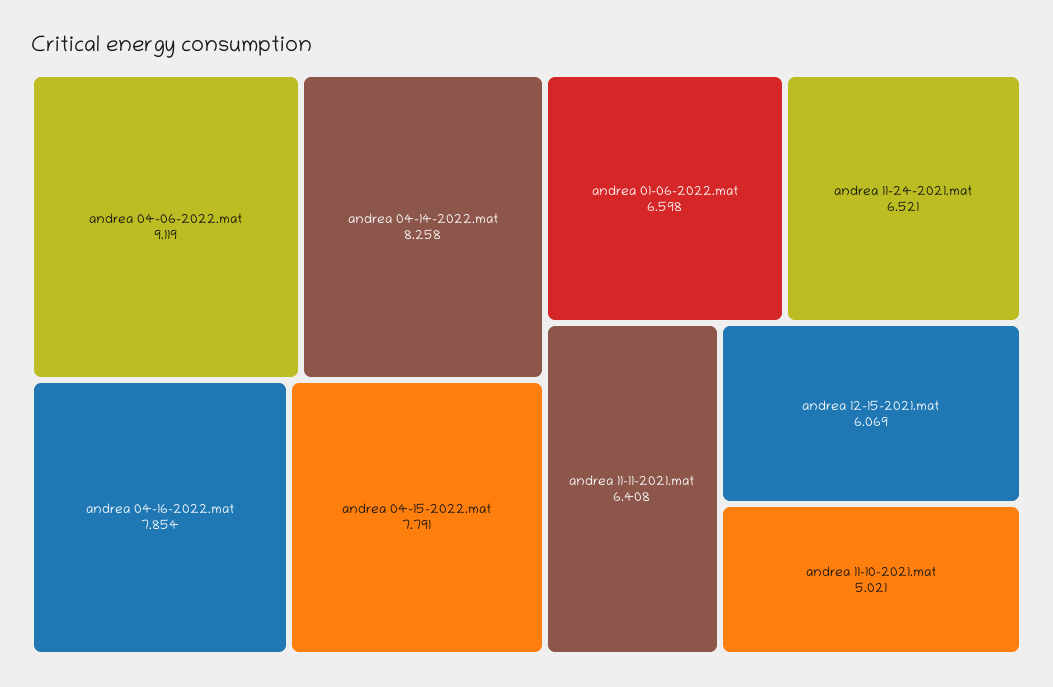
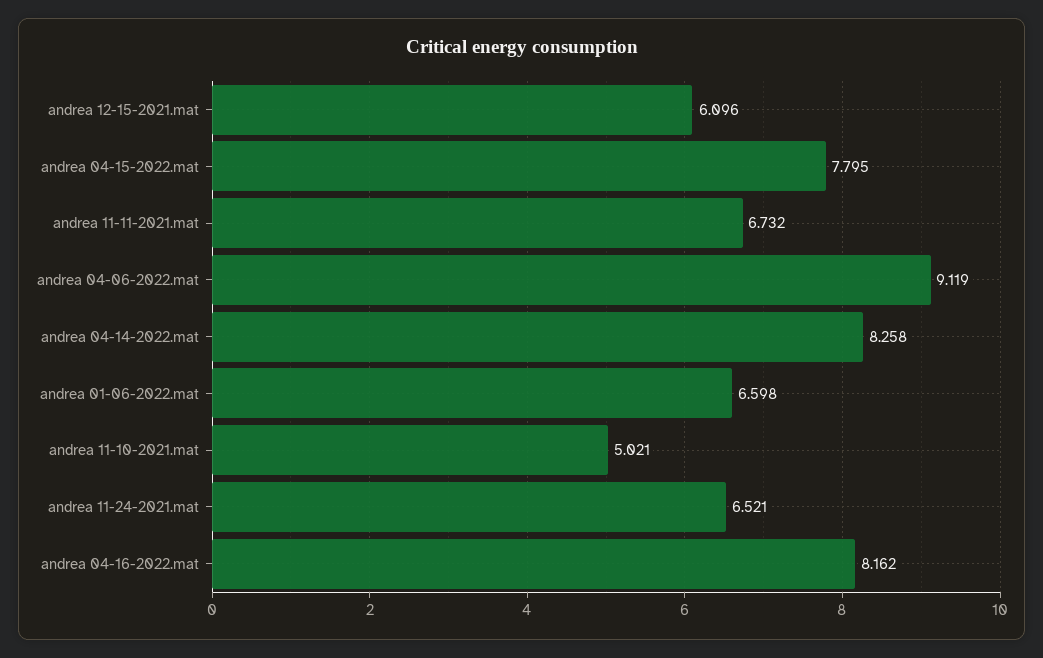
andrea 04-16-2022.mat: 7.854 -> 8.162
andrea 04-15-2022.mat: 7.791 -> 7.795
andrea 11-11-2021.mat: 6.408 -> 6.732
andrea 12-15-2021.mat: 6.069 -> 6.096

